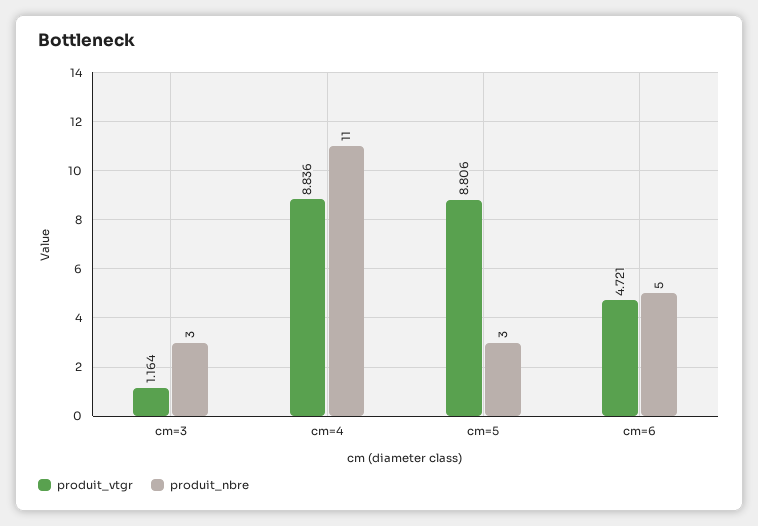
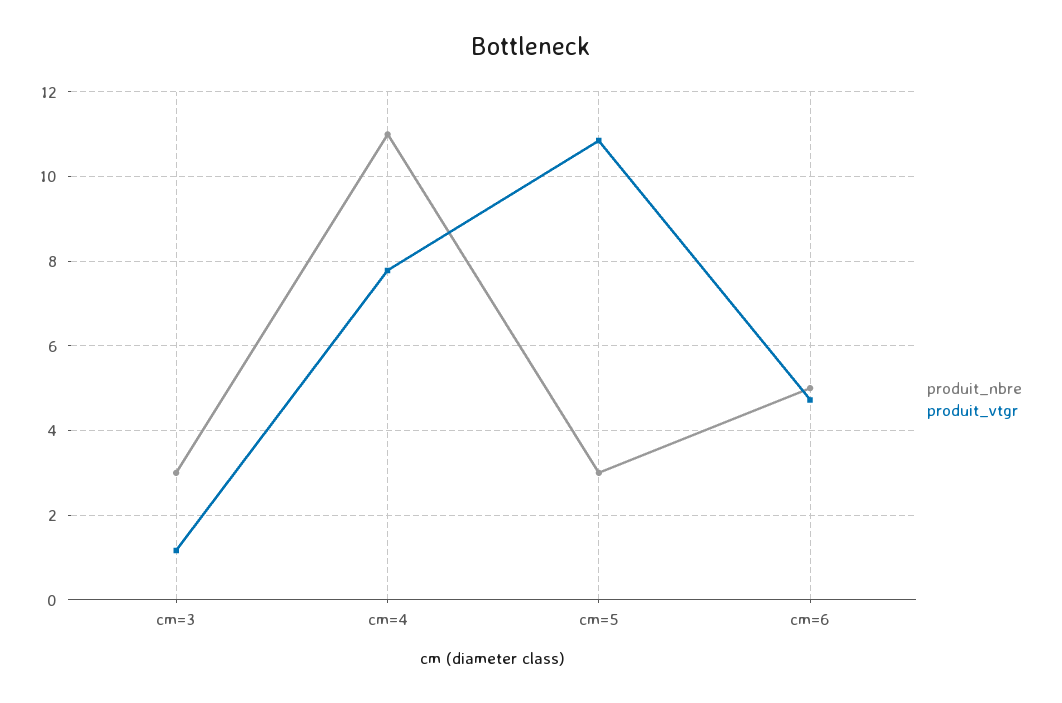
produit_vtgr, cm=4: 8.836 -> 7.8
produit_vtgr, cm=5: 8.806 -> 10.8

